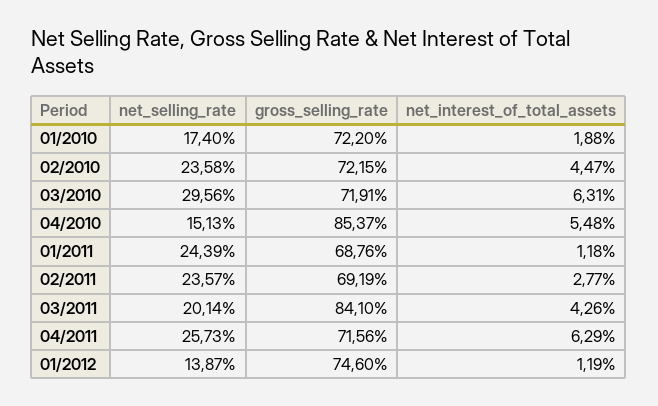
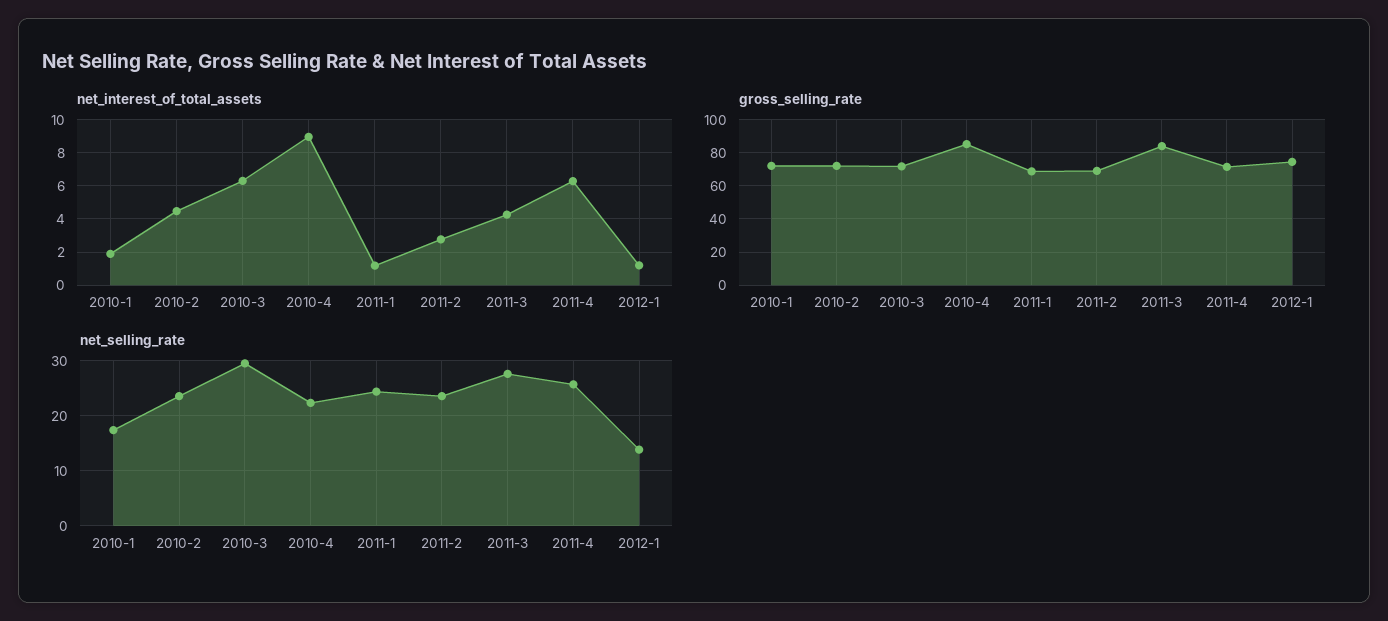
net_selling_rate, 04/2010: 15.13 -> 22
net_interest_of_total_assets, 04/2010: 5.48 -> 9
net_selling_rate, 03/2011: 20.14 -> 28

